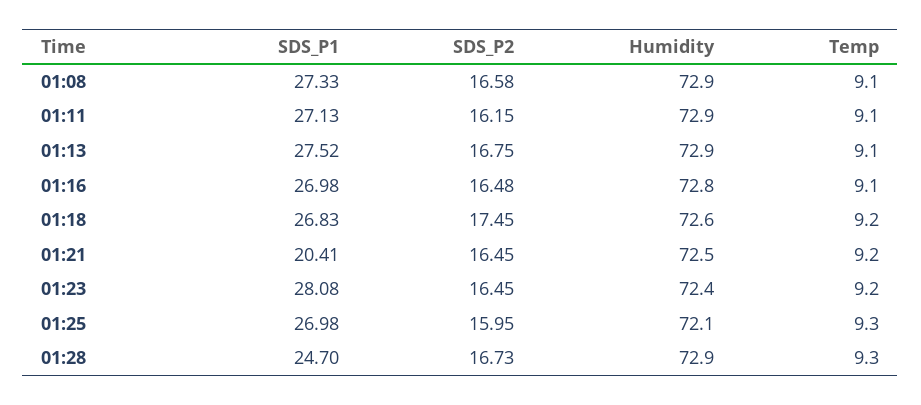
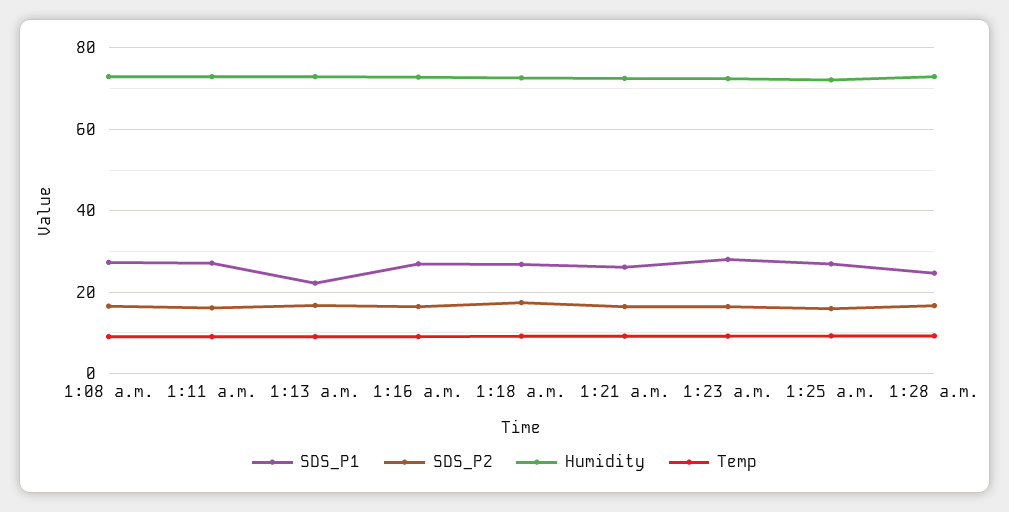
SDS_P1, 01:13: 27.52 -> 22
SDS_P1, 01:21: 20.41 -> 26

